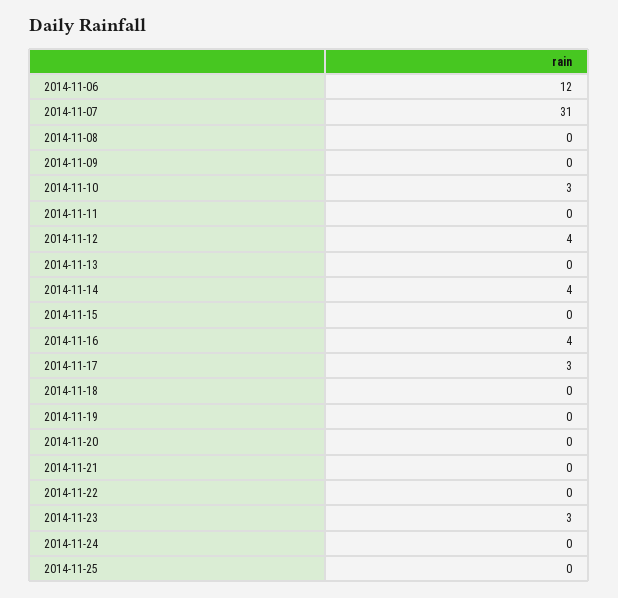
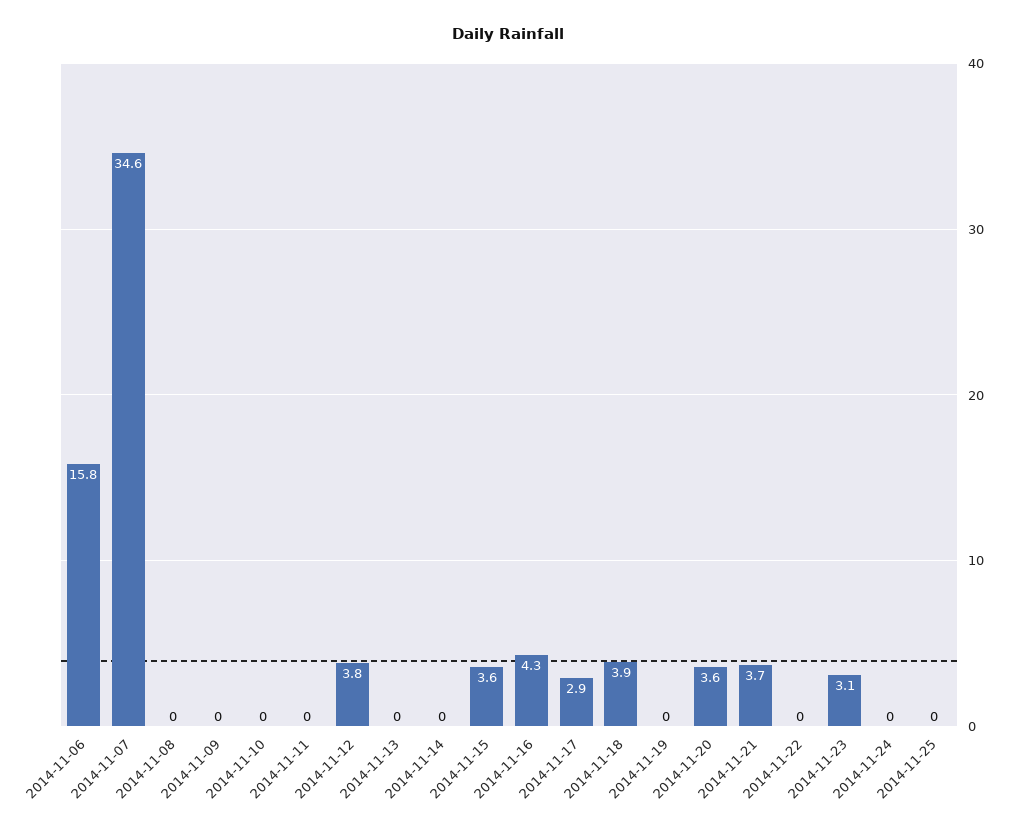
2014-11-06: 12 -> 15.8
2014-11-07: 31 -> 34.6
2014-11-10: 3 -> 0
2014-11-14: 4 -> 0
2014-11-15: 0 -> 3.6
2014-11-18: 0 -> 3.9
2014-11-20: 0 -> 3.6
2014-11-21: 0 -> 3.7

